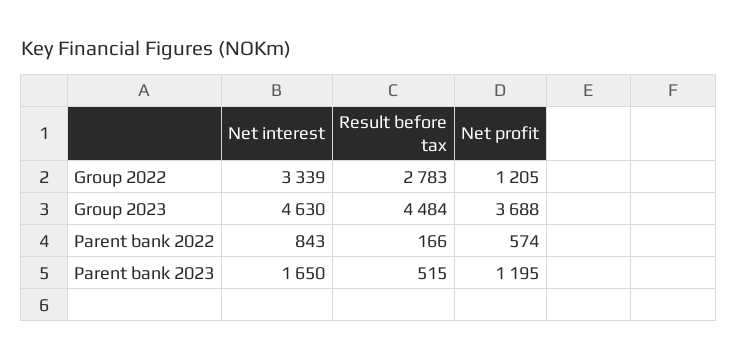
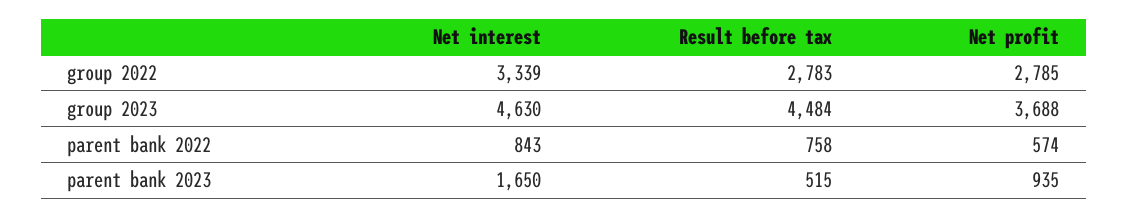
Net profit, Group 2022: 1205 -> 2785
Result before tax, Parent bank 2022: 166 -> 758
Net profit, Parent bank 2023: 1195 -> 935

